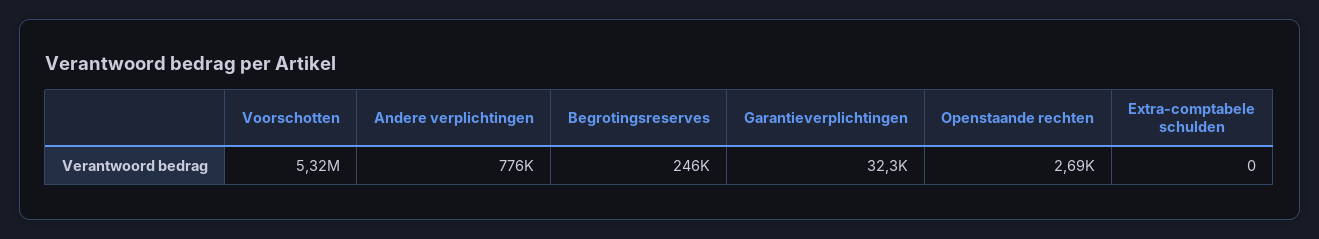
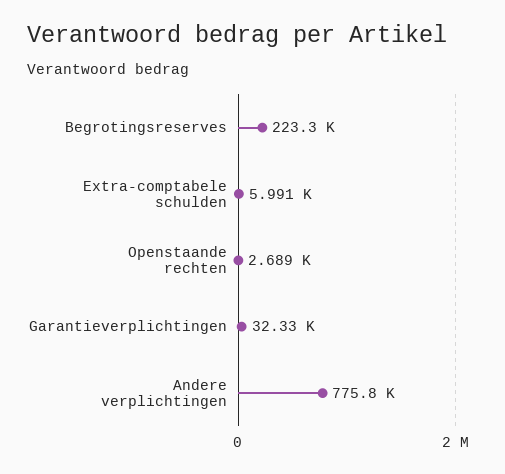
Voorschotten: 5320000 -> none
Begrotingsreserves: 246000 -> 223300
Extra-comptabele schulden: 0 -> 5991

